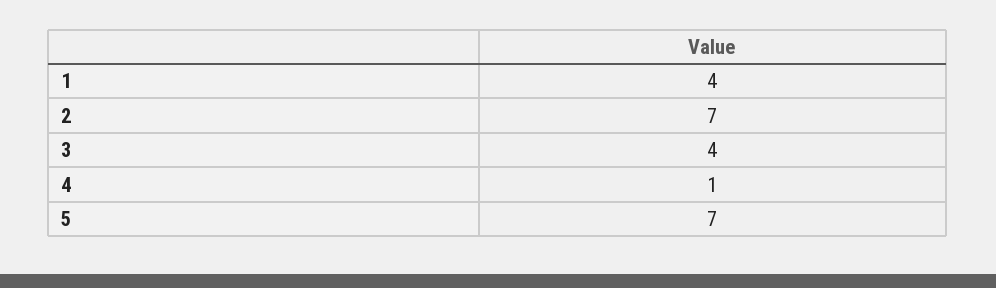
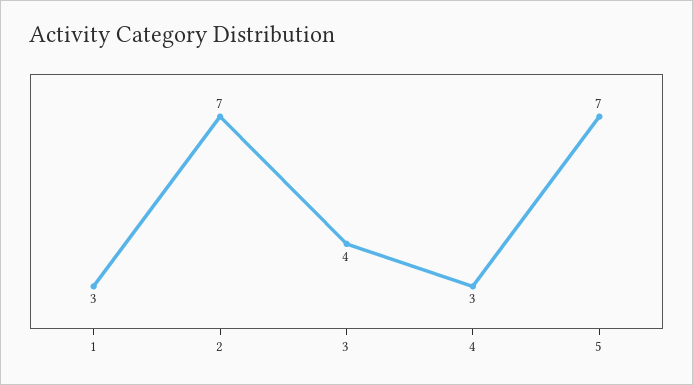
1: 4 -> 3
4: 1 -> 3

